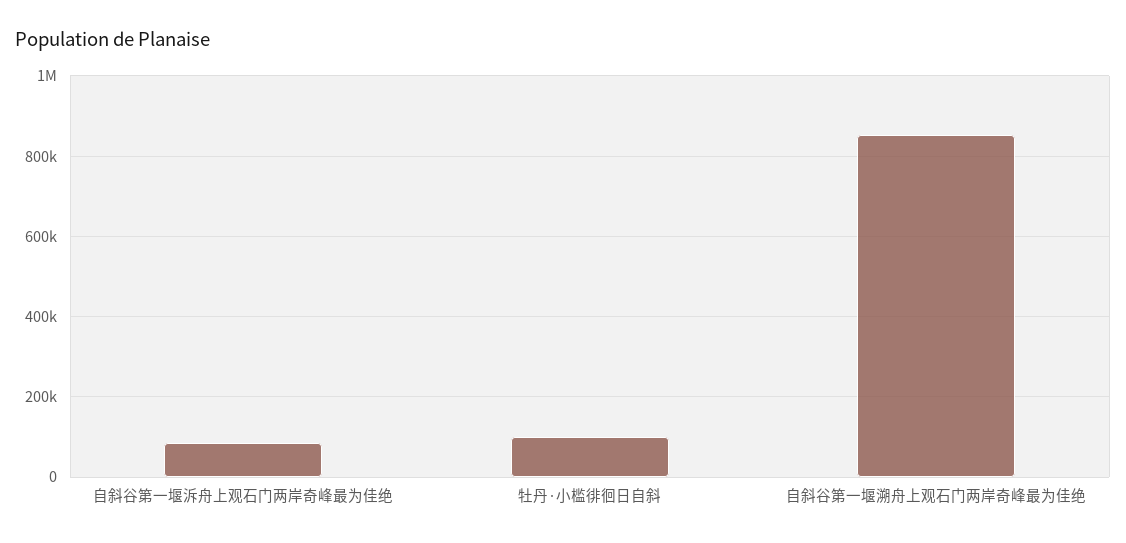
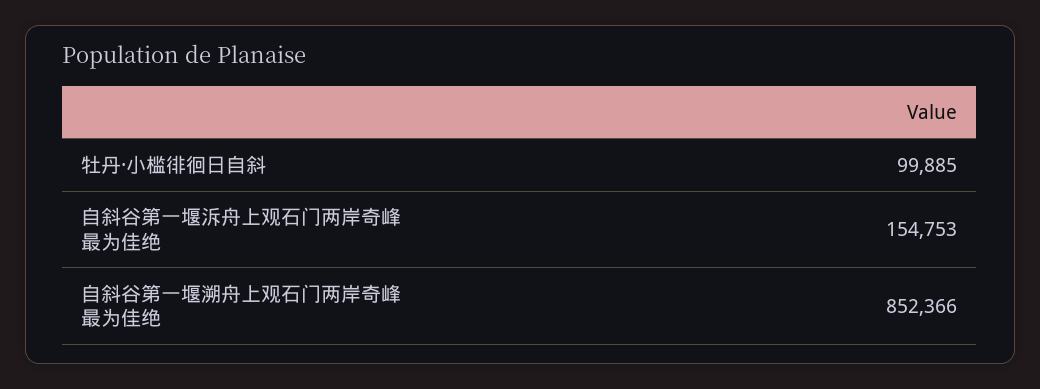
自斜谷第一堰泝舟上观石门两岸奇峰最为佳绝: 80000 -> 154753

